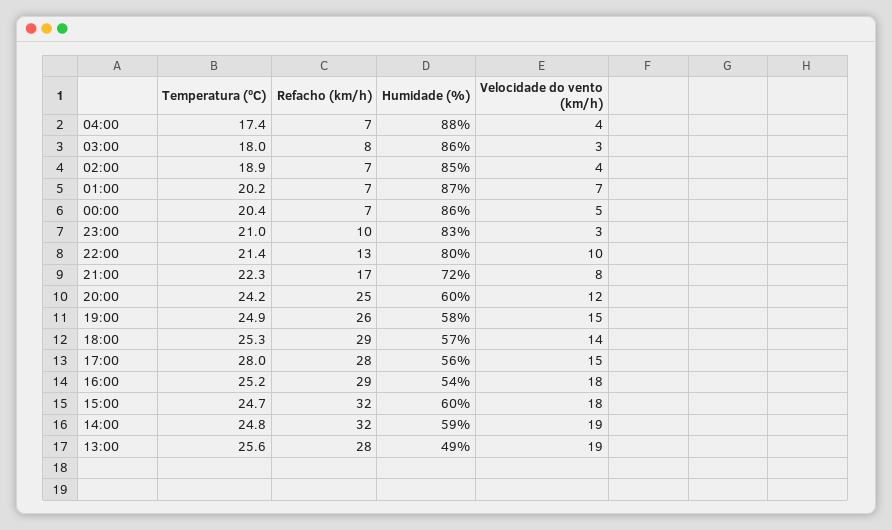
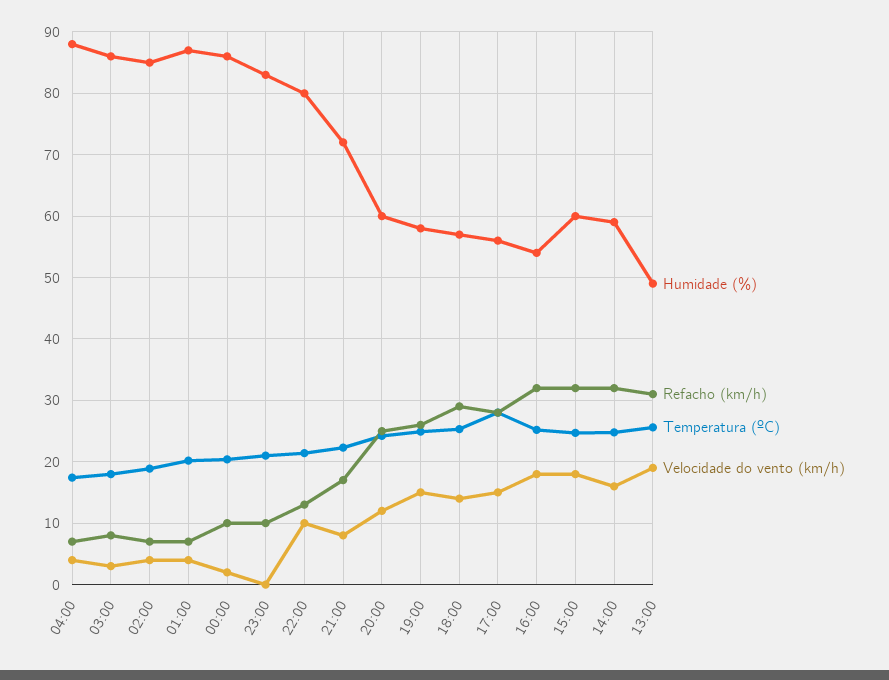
Velocidade do vento (km/h), 01:00: 7 -> 4
Refacho (km/h), 00:00: 7 -> 10
Velocidade do vento (km/h), 00:00: 5 -> 2
Velocidade do vento (km/h), 23:00: 3 -> 0
Refacho (km/h), 16:00: 29 -> 32
Velocidade do vento (km/h), 14:00: 19 -> 16
Refacho (km/h), 13:00: 28 -> 31

